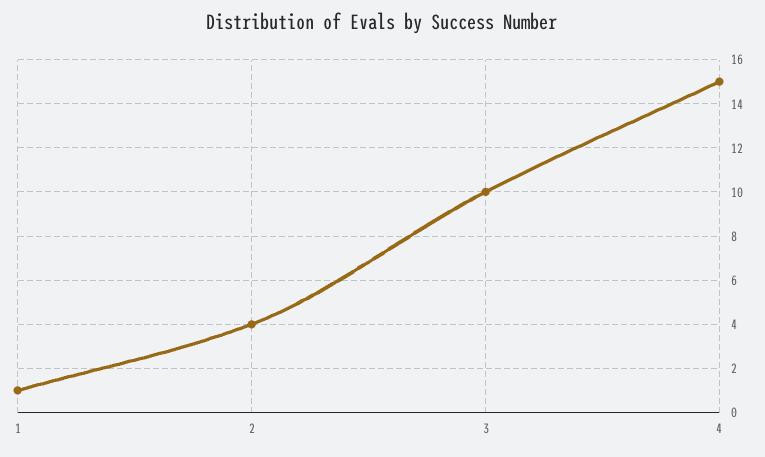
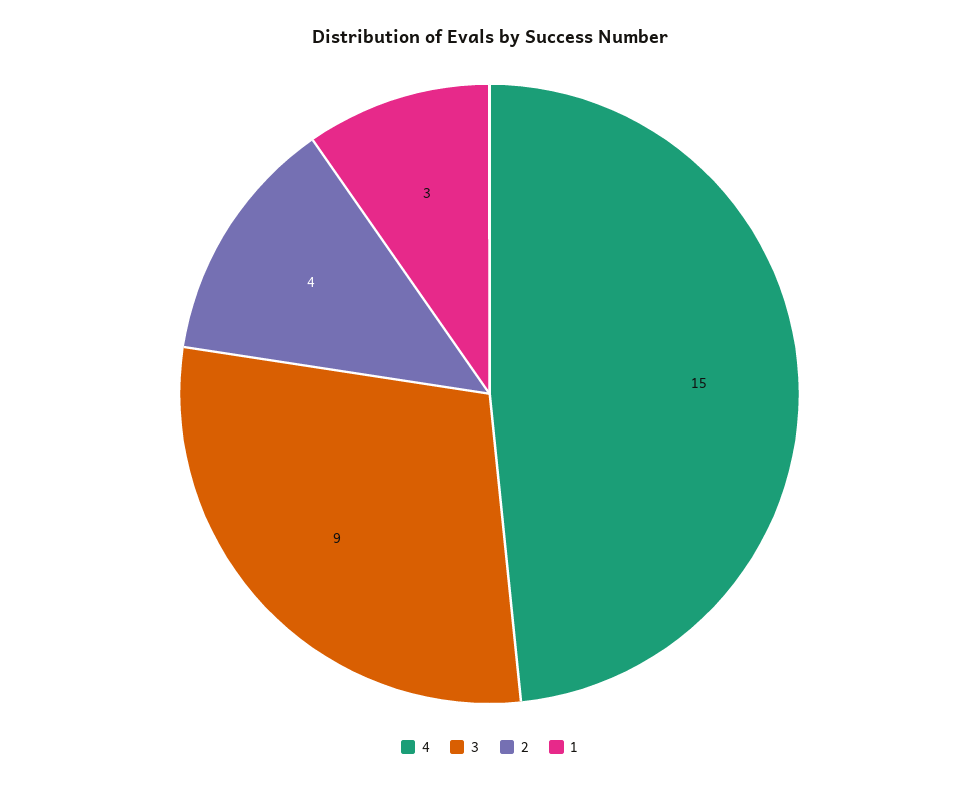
1: 1 -> 3
3: 10 -> 9

